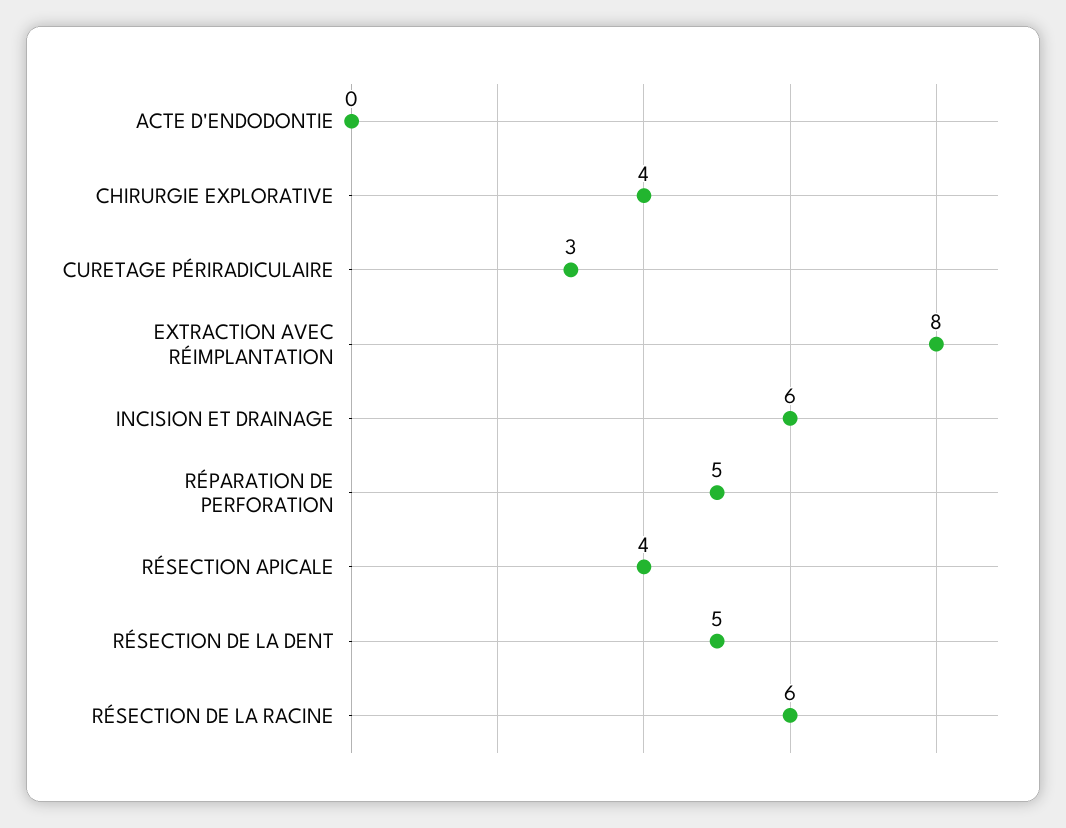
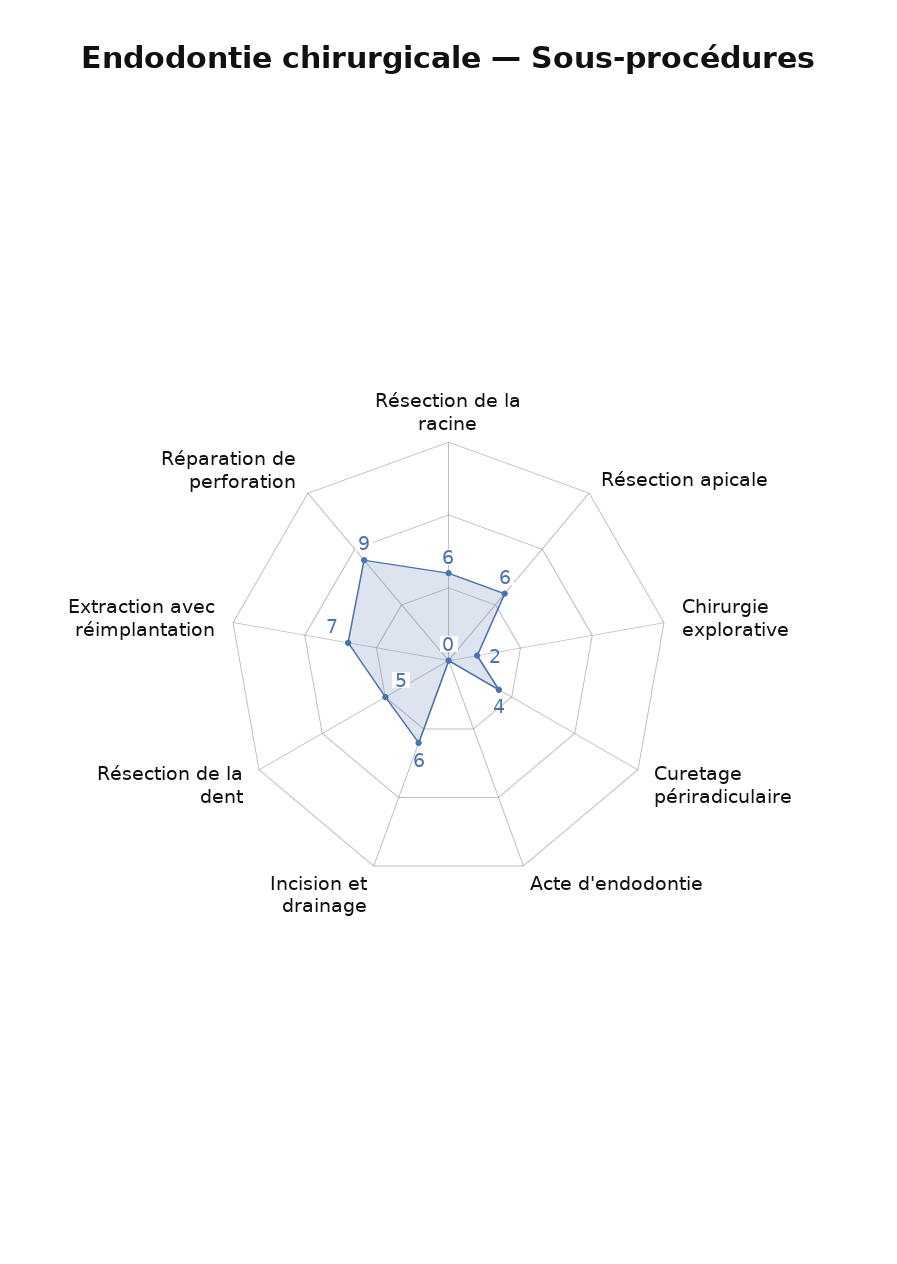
CHIRURGIE EXPLORATIVE: 4 -> 2
CURETAGE PÉRIRADICULAIRE: 3 -> 4
EXTRACTION AVEC RÉIMPLANTATION: 8 -> 7
RÉPARATION DE PERFORATION: 5 -> 9
RÉSECTION APICALE: 4 -> 6

